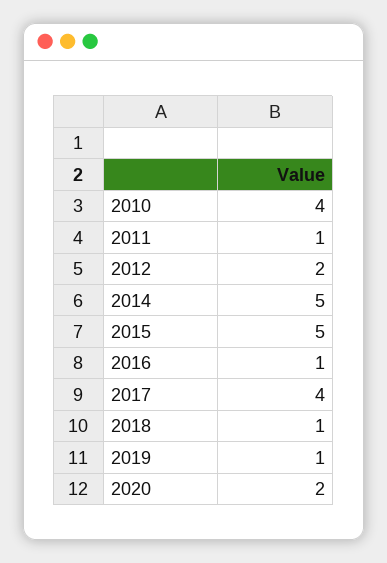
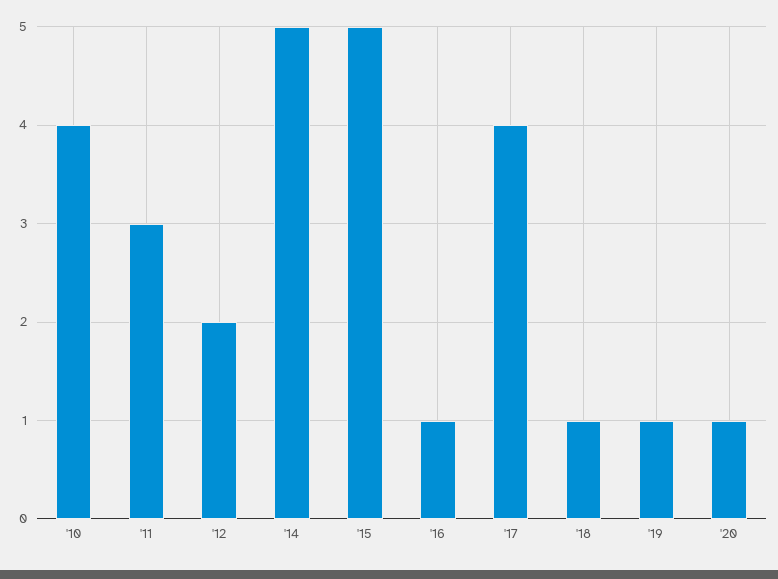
2011: 1 -> 3
2020: 2 -> 1

